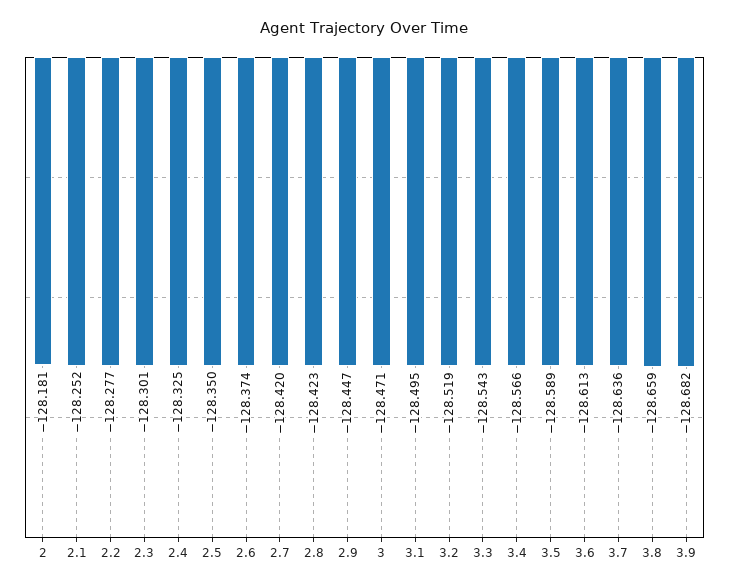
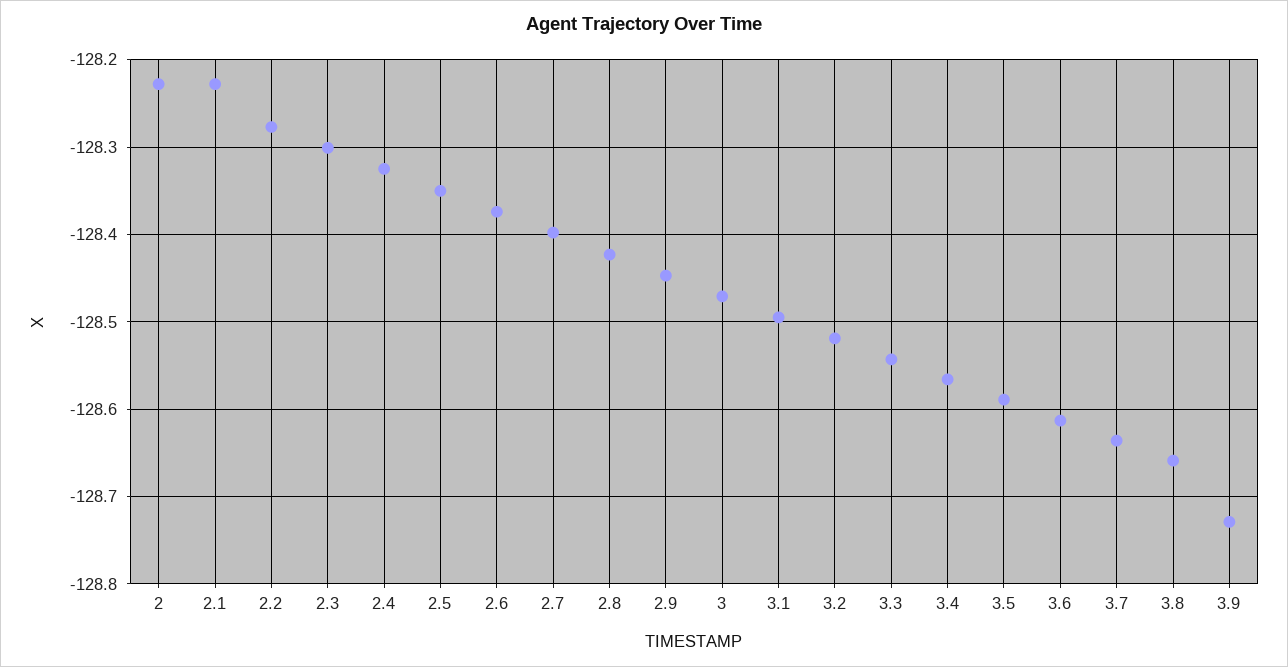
2: -128.181 -> -128.23
2.1: -128.252 -> -128.23
2.7: -128.42 -> -128.4
3.9: -128.682 -> -128.73

